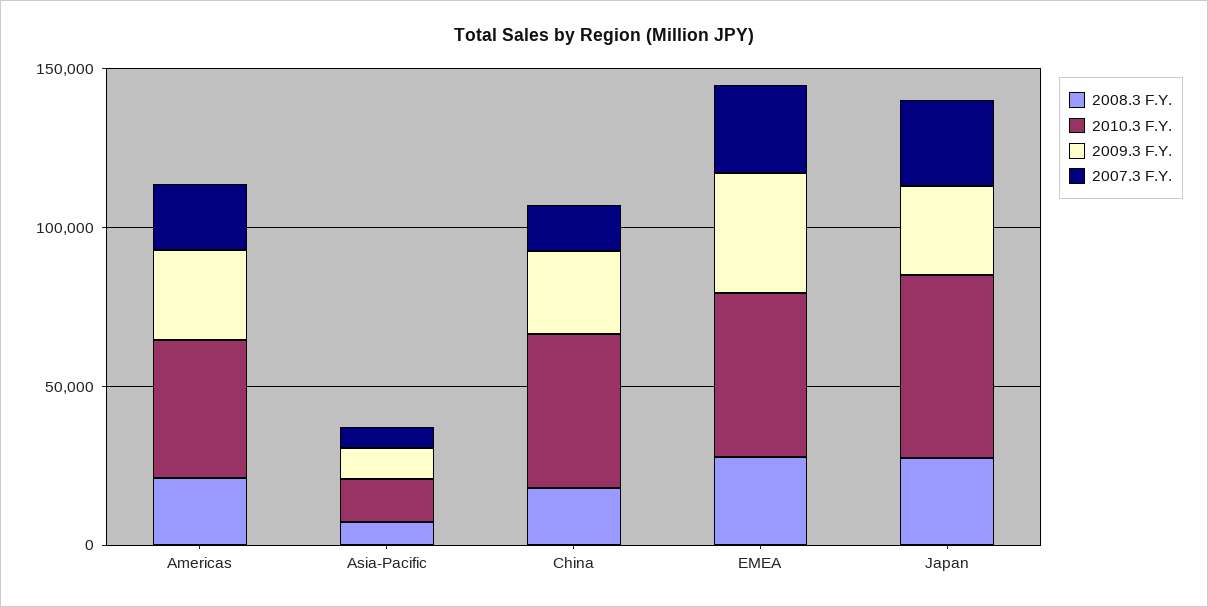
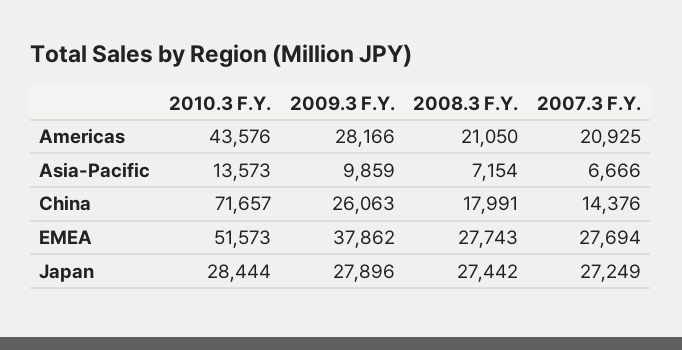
2010.3 F.Y., China: 50000 -> 71657
2010.3 F.Y., Japan: 60000 -> 28444

